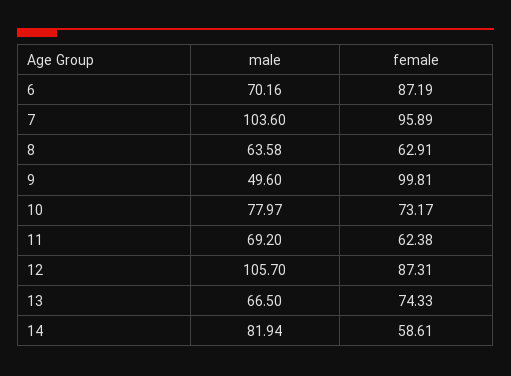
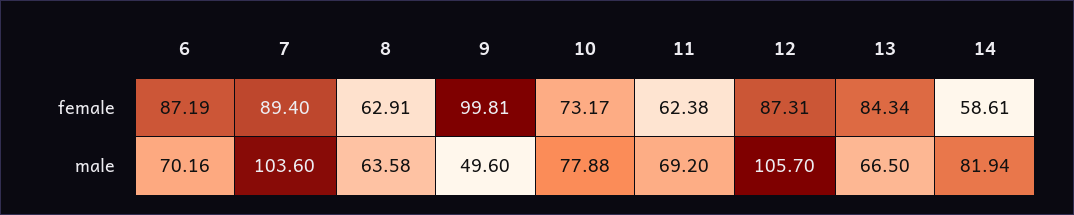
female, 7: 95.89 -> 89.4
male, 10: 77.97 -> 77.88
female, 13: 74.33 -> 84.34

